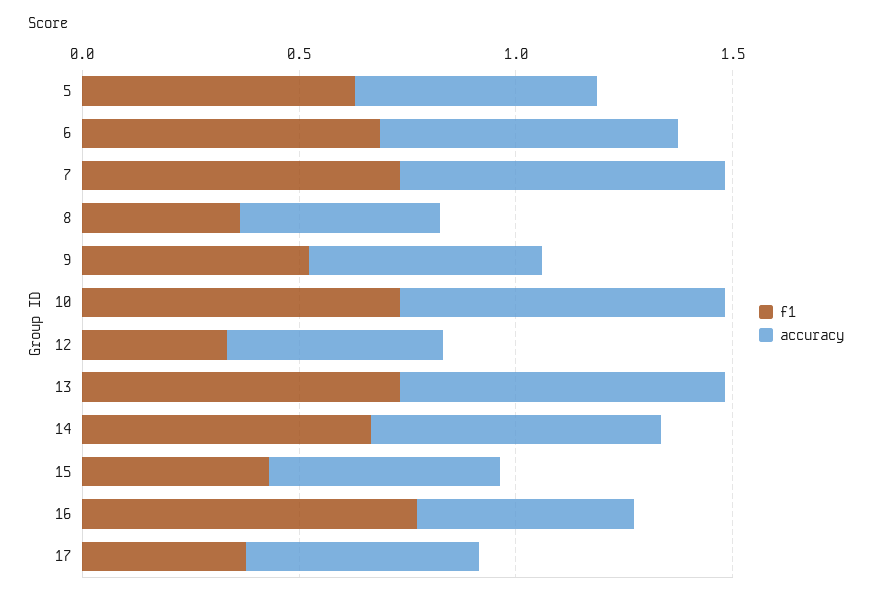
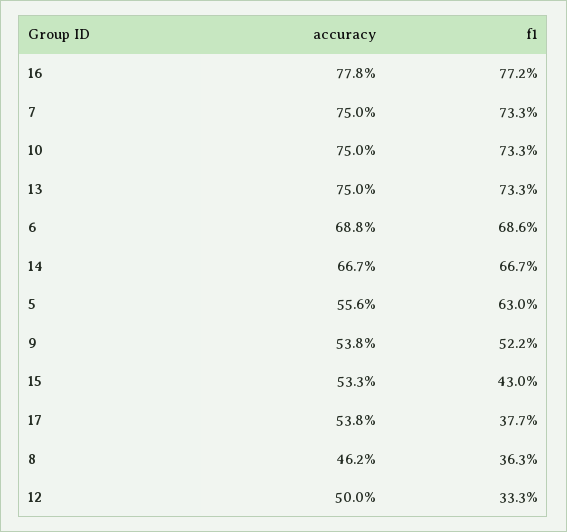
accuracy, 16: 0.5 -> 0.778

